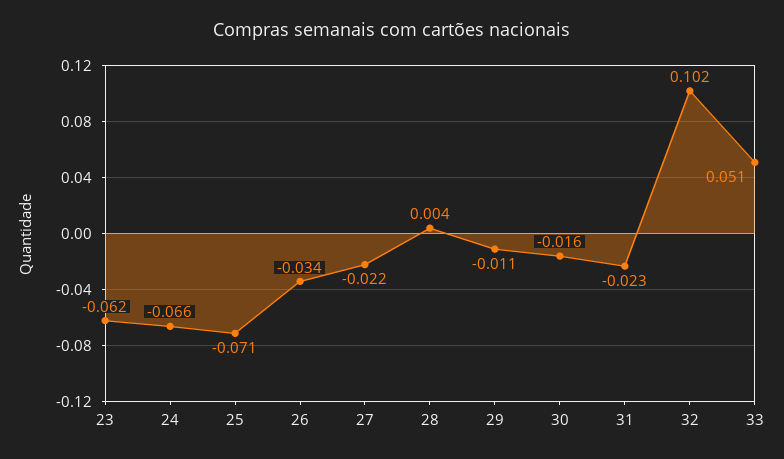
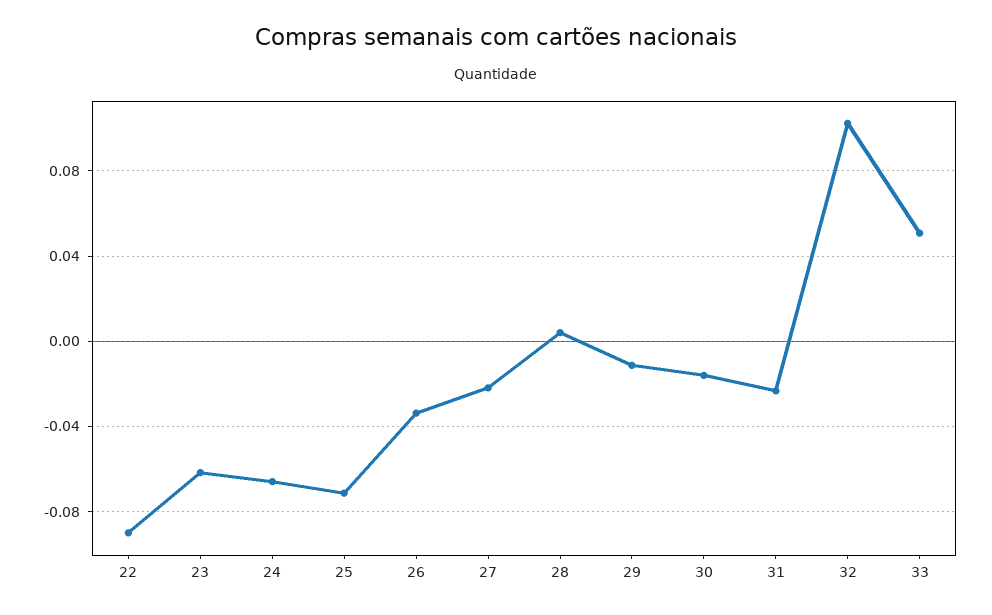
22: none -> -0.09

